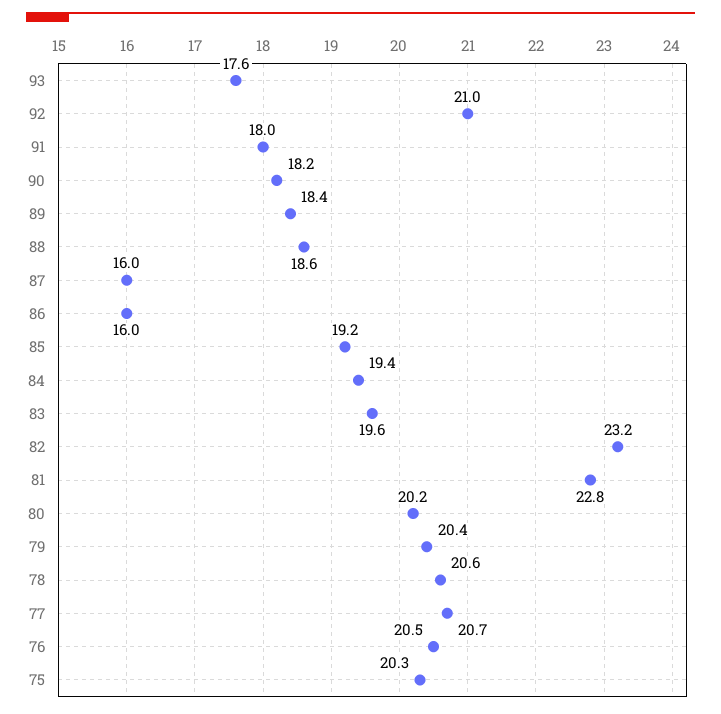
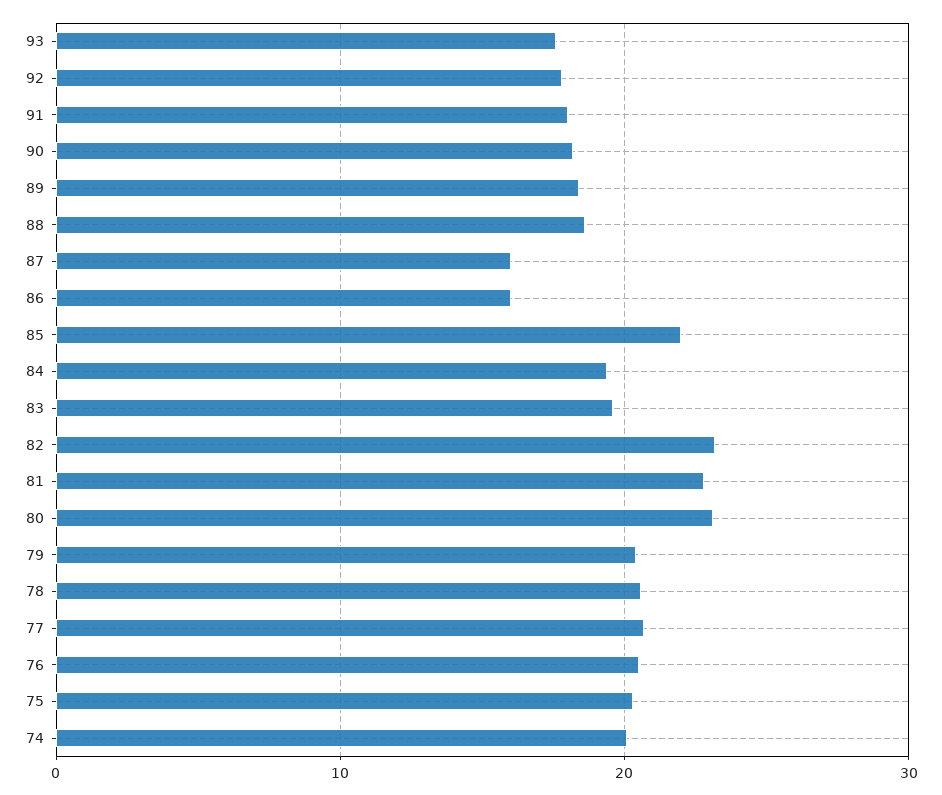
92: 21 -> 18
85: 19.2 -> 22
80: 20.2 -> 23
74: none -> 20

